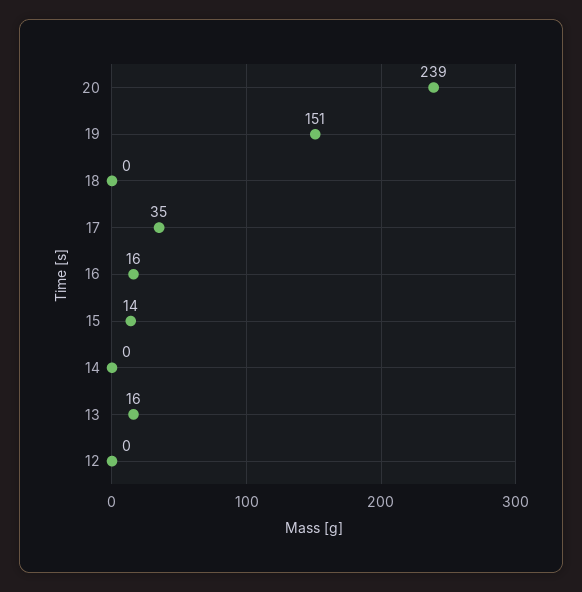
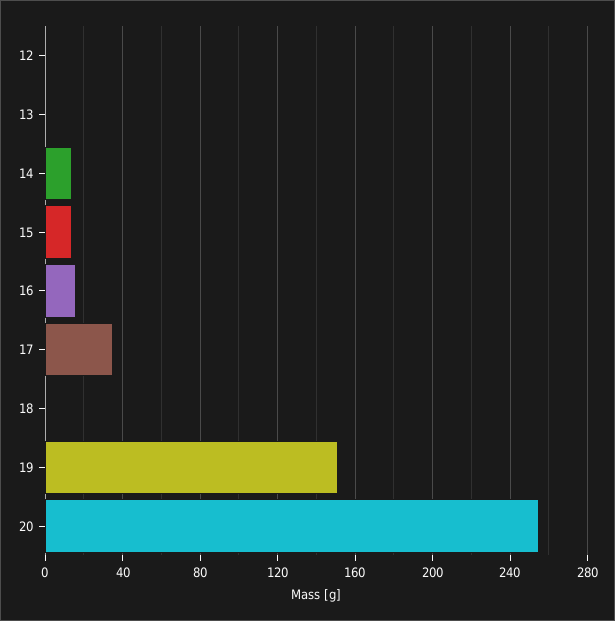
20: 239 -> 255
14: 0 -> 15
13: 16 -> 0

